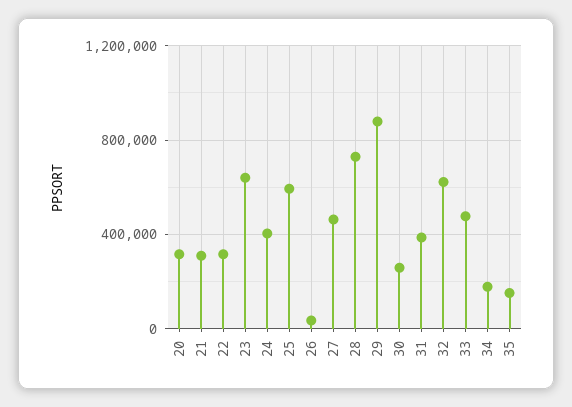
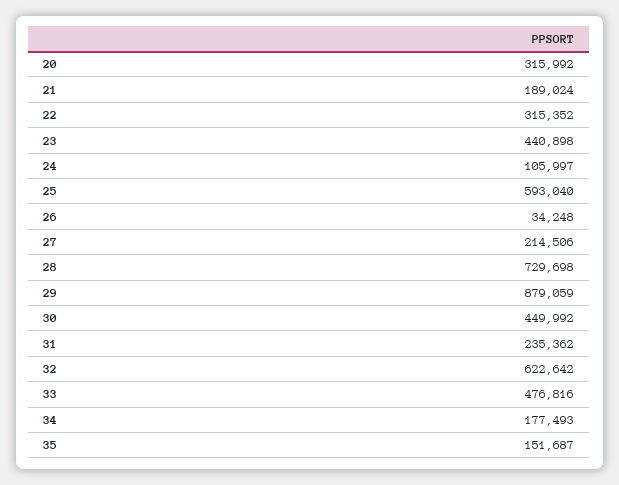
21: 300000 -> 189024
23: 650000 -> 440898
24: 400000 -> 105997
27: 450000 -> 214506
30: 250000 -> 449992
31: 400000 -> 235362

